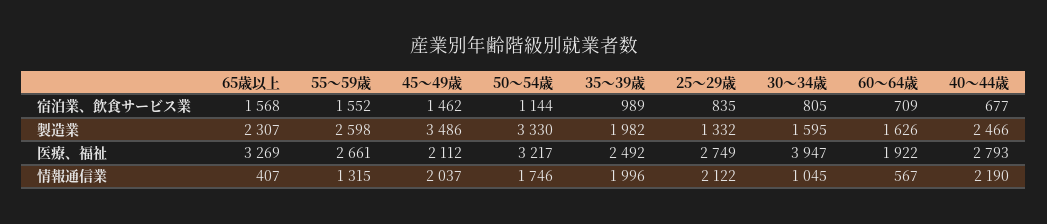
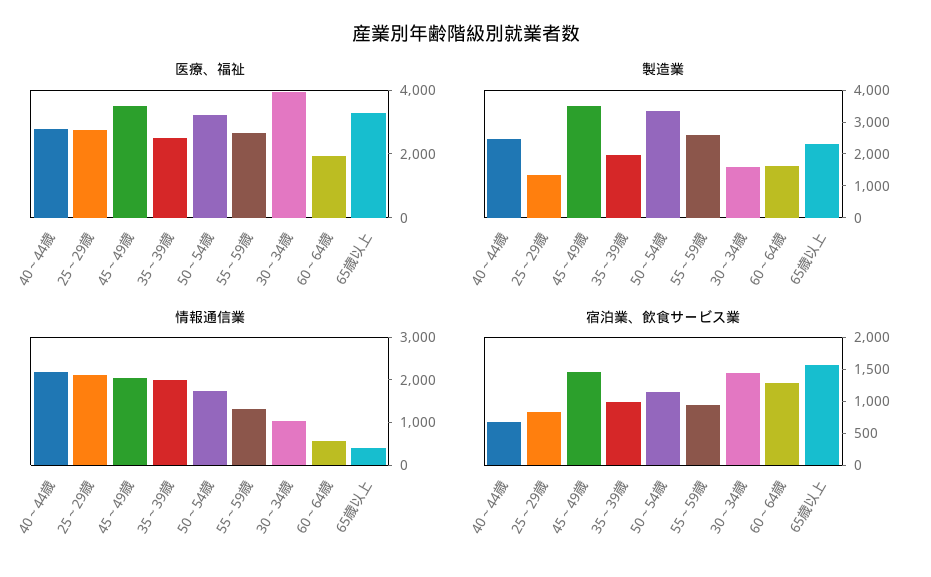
宿泊業、飲食サービス業, 55～59歳: 1552 -> 1000
宿泊業、飲食サービス業, 30～34歳: 805 -> 1500
宿泊業、飲食サービス業, 60～64歳: 709 -> 1250
医療、福祉, 45～49歳: 2112 -> 3500

